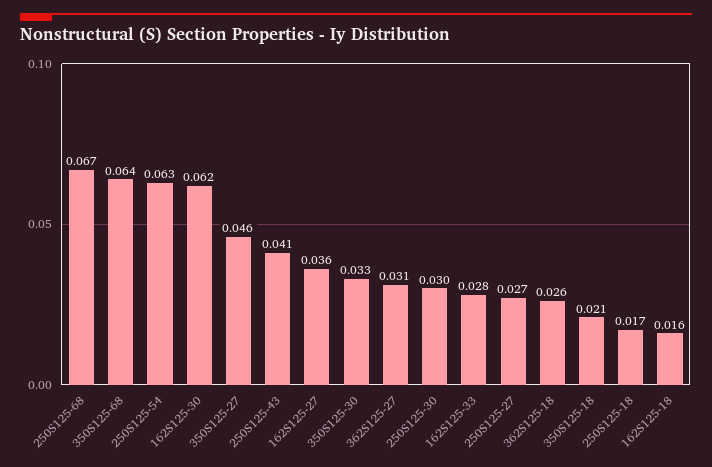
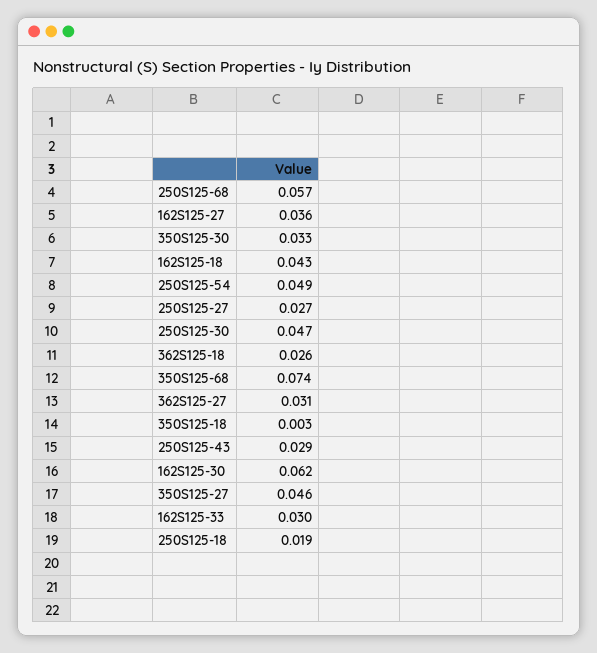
250S125-68: 0.067 -> 0.057
350S125-68: 0.064 -> 0.074
250S125-54: 0.063 -> 0.049
250S125-43: 0.041 -> 0.029
250S125-30: 0.03 -> 0.047
162S125-33: 0.028 -> 0.03
350S125-18: 0.021 -> 0.003
250S125-18: 0.017 -> 0.019
162S125-18: 0.016 -> 0.043

